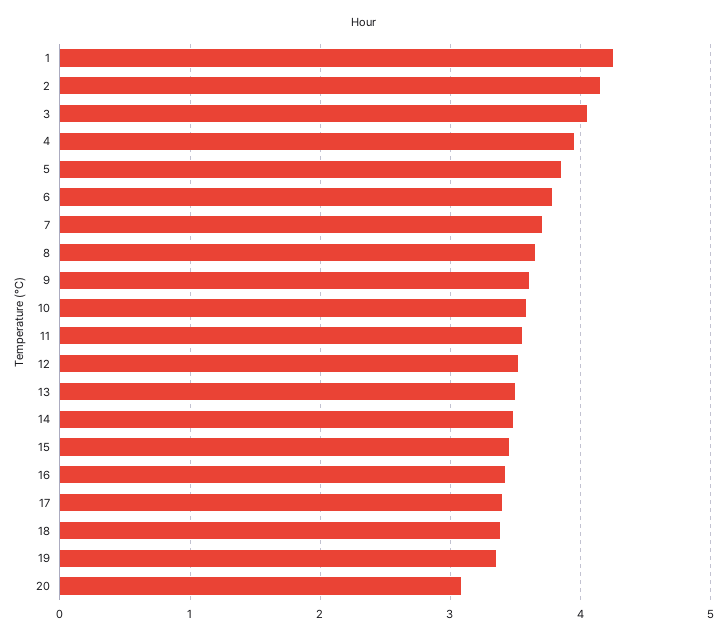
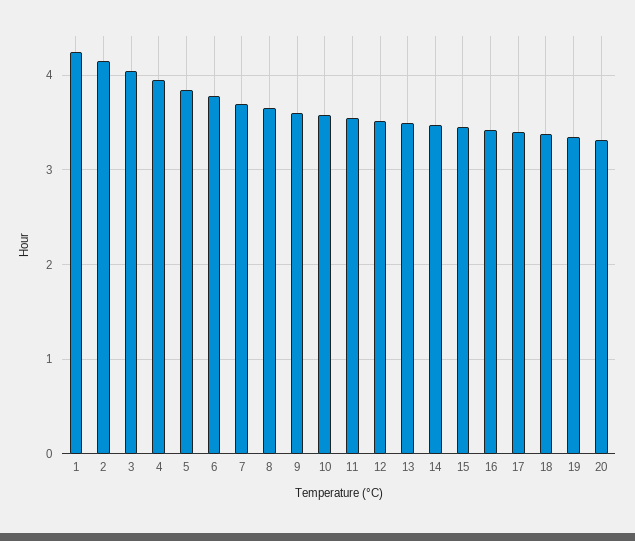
20: 3.1 -> 3.3

